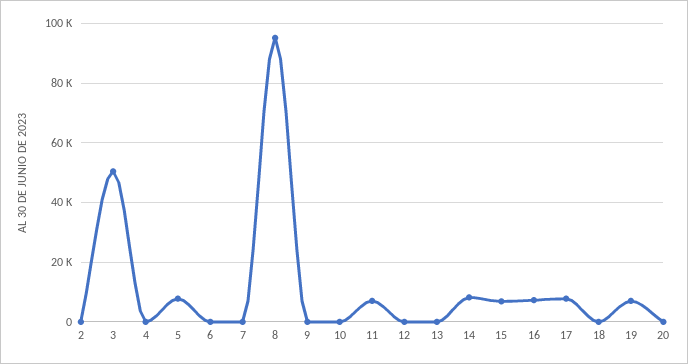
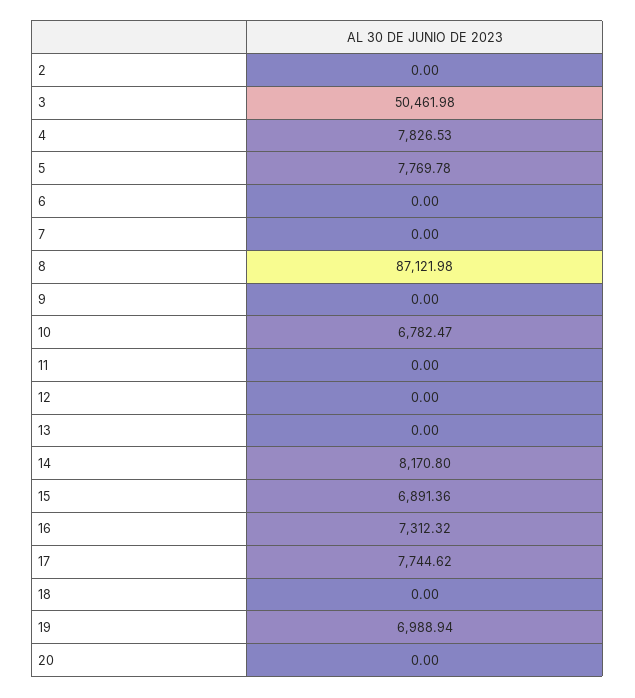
4: 0 -> 7826.53
8: 95000 -> 87121.98
10: 0 -> 6782.47
11: 7500 -> 0

